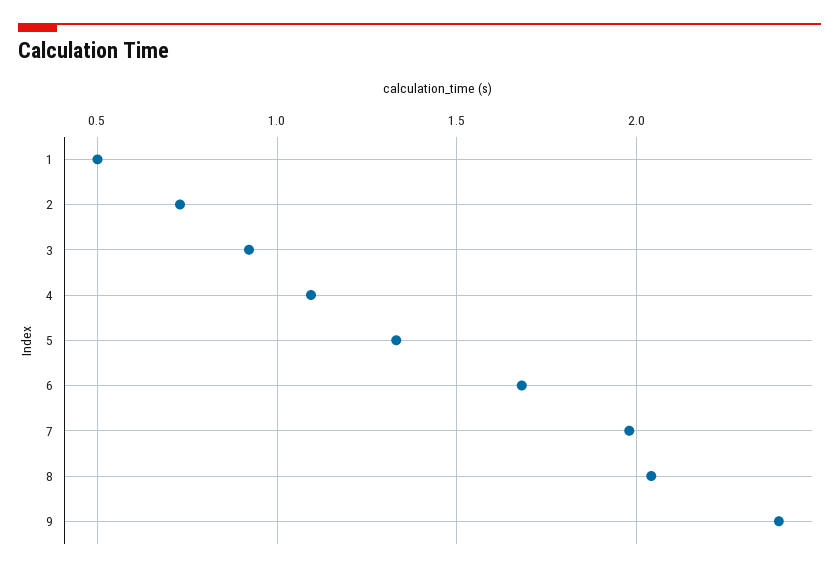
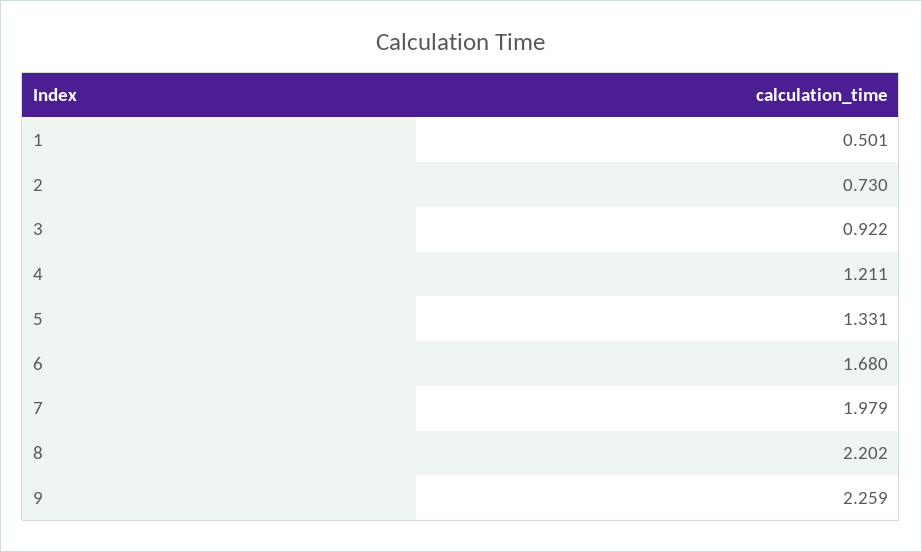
4: 1.1 -> 1.211
8: 2.05 -> 2.202
9: 2.4 -> 2.259

